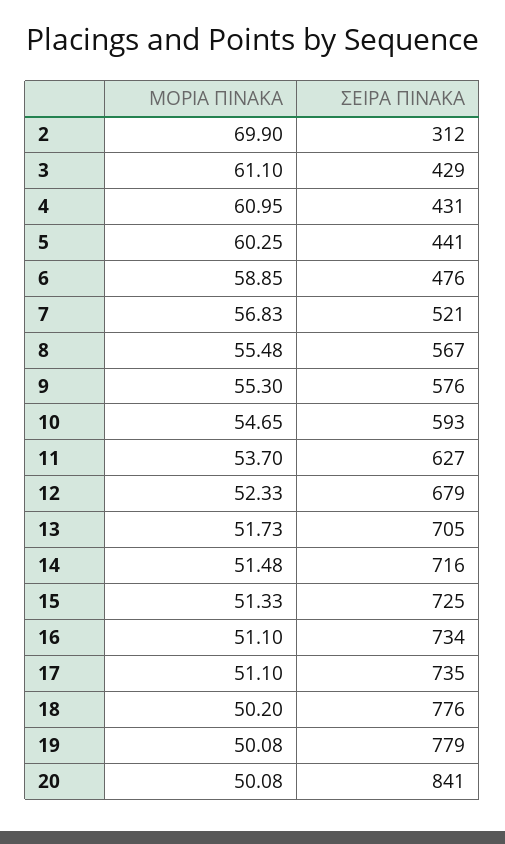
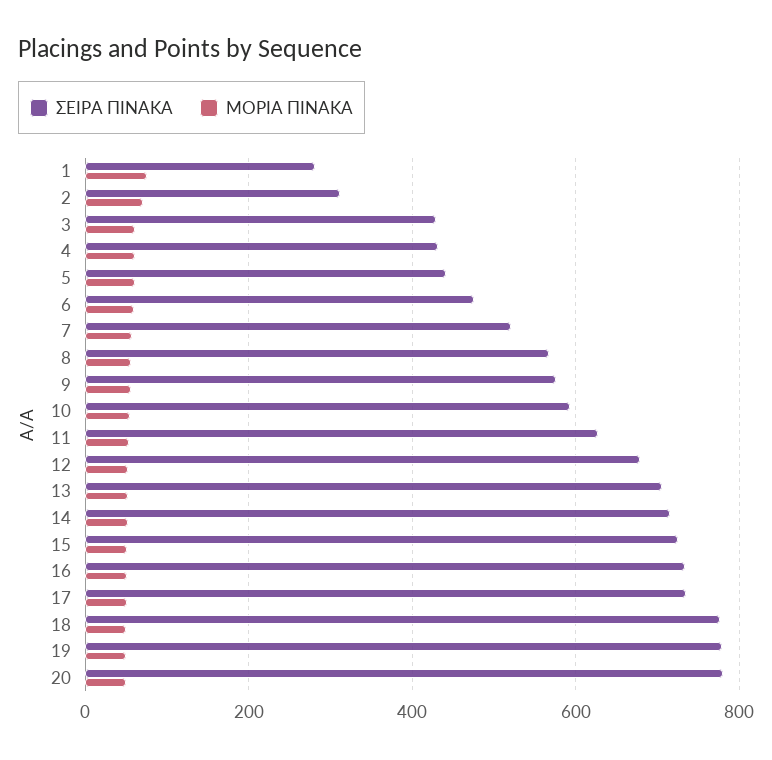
ΣΕΙΡΑ ΠΙΝΑΚΑ, 20: 841 -> 780
ΣΕΙΡΑ ΠΙΝΑΚΑ, 1: none -> 280
ΜΟΡΙΑ ΠΙΝΑΚΑ, 1: none -> 80

